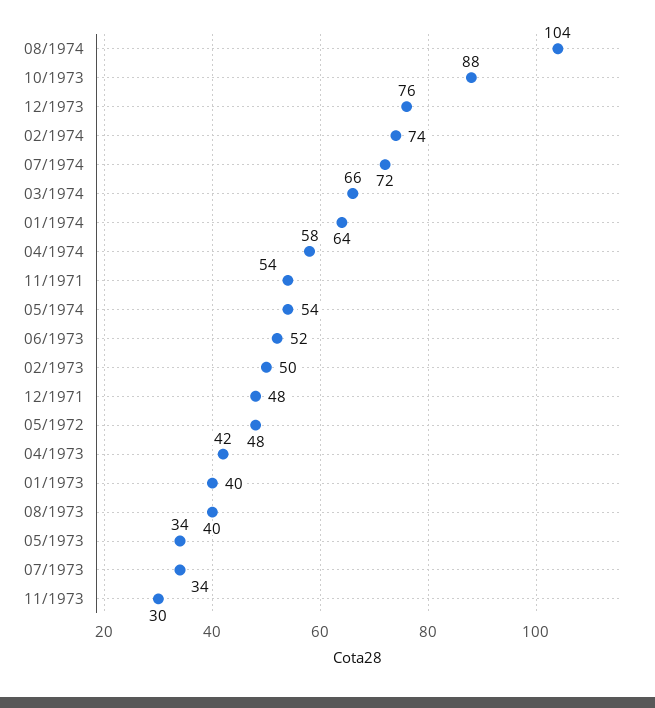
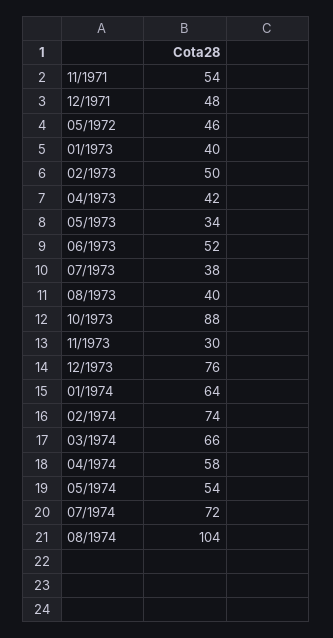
05/1972: 48 -> 46
07/1973: 34 -> 38

